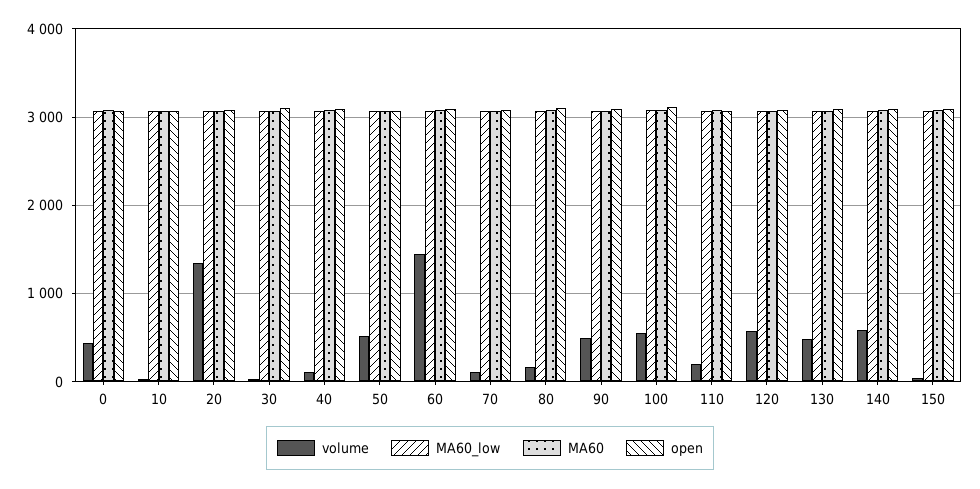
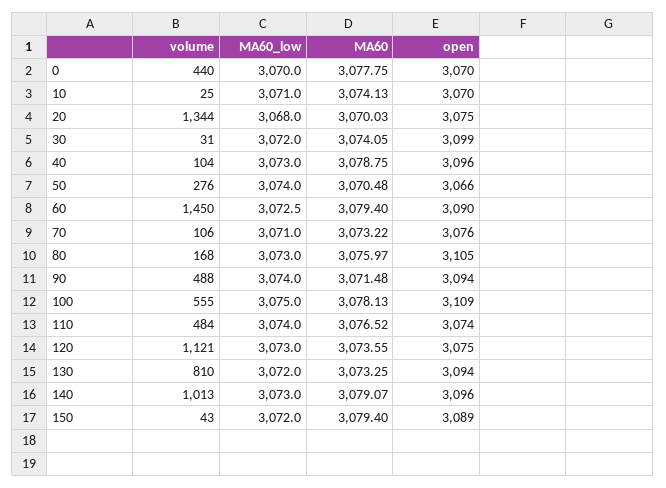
volume, 50: 500 -> 276
volume, 110: 200 -> 484
volume, 120: 600 -> 1121
volume, 130: 500 -> 810
volume, 140: 600 -> 1013

